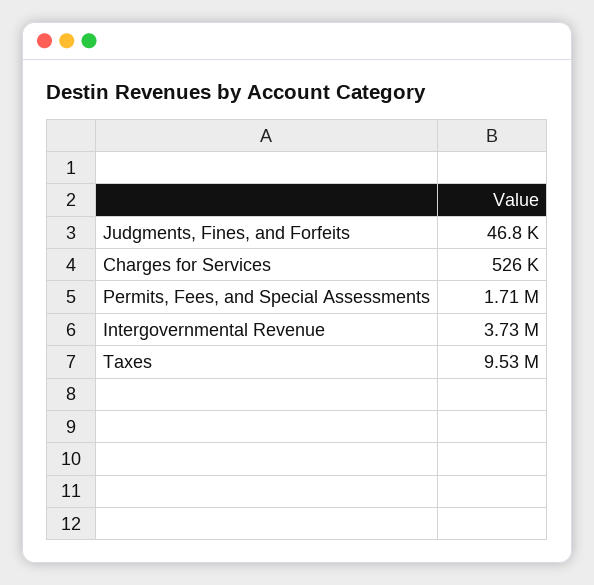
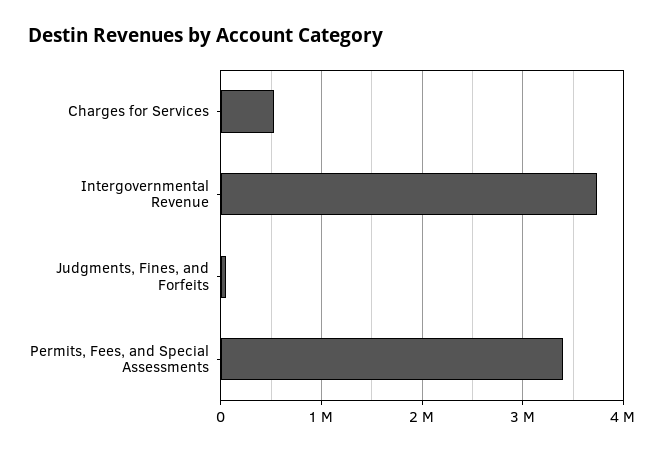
Permits, Fees, and Special Assessments: 1710000 -> 3400000
Taxes: 9530000 -> none

